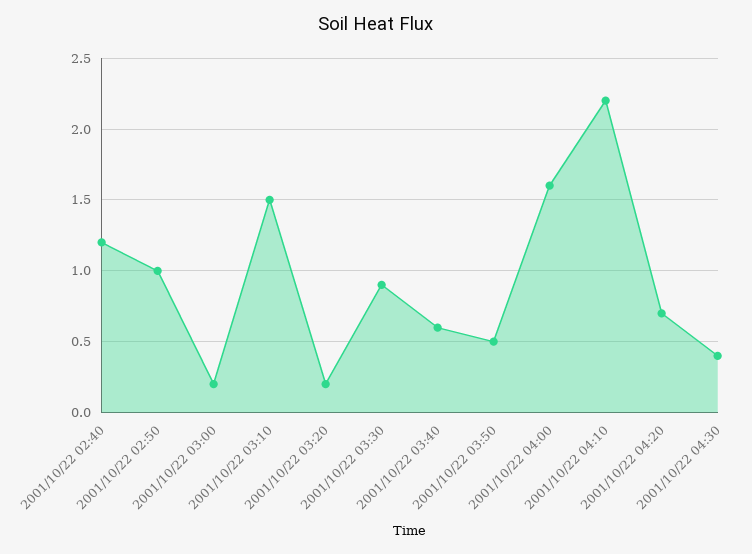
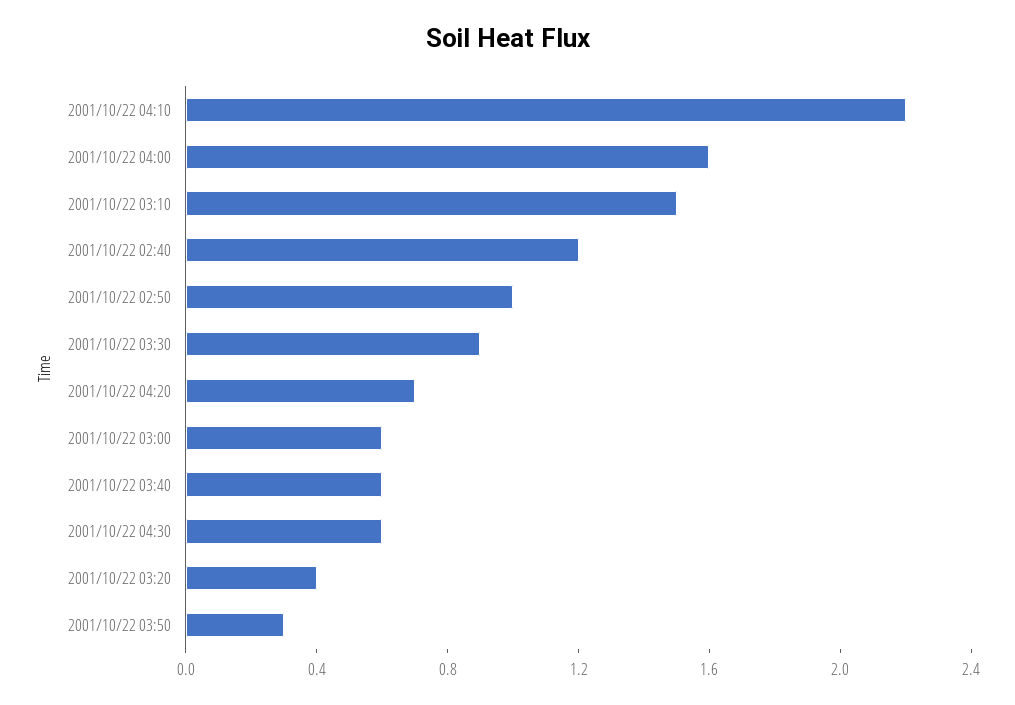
2001/10/22 03:00: 0.2 -> 0.6
2001/10/22 03:20: 0.2 -> 0.4
2001/10/22 03:50: 0.5 -> 0.3
2001/10/22 04:30: 0.4 -> 0.6

